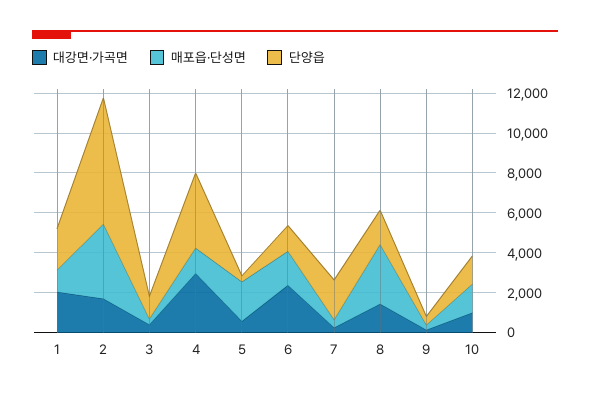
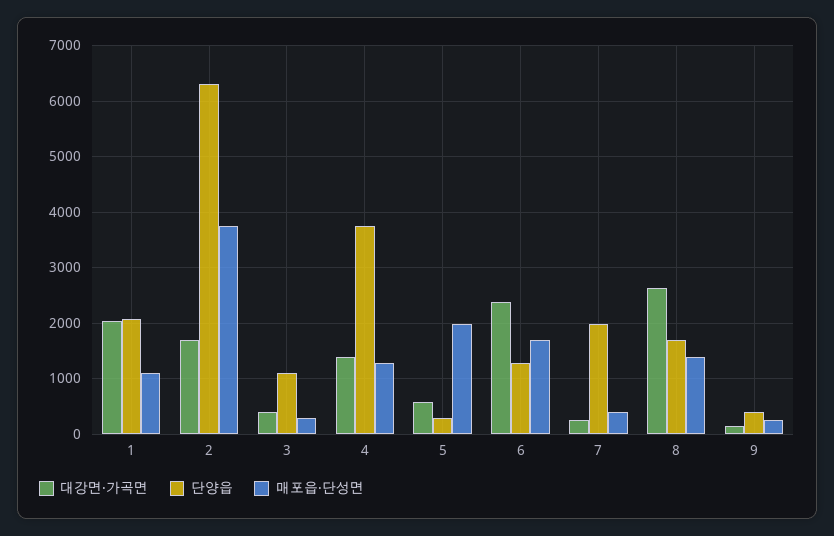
대강면·가곡면, 4: 3000 -> 1400
대강면·가곡면, 8: 1500 -> 2600
매포읍·단성면, 8: 3000 -> 1400
대강면·가곡면, 10: 1000 -> none
매포읍·단성면, 10: 1500 -> none
단양읍, 10: 1500 -> none

